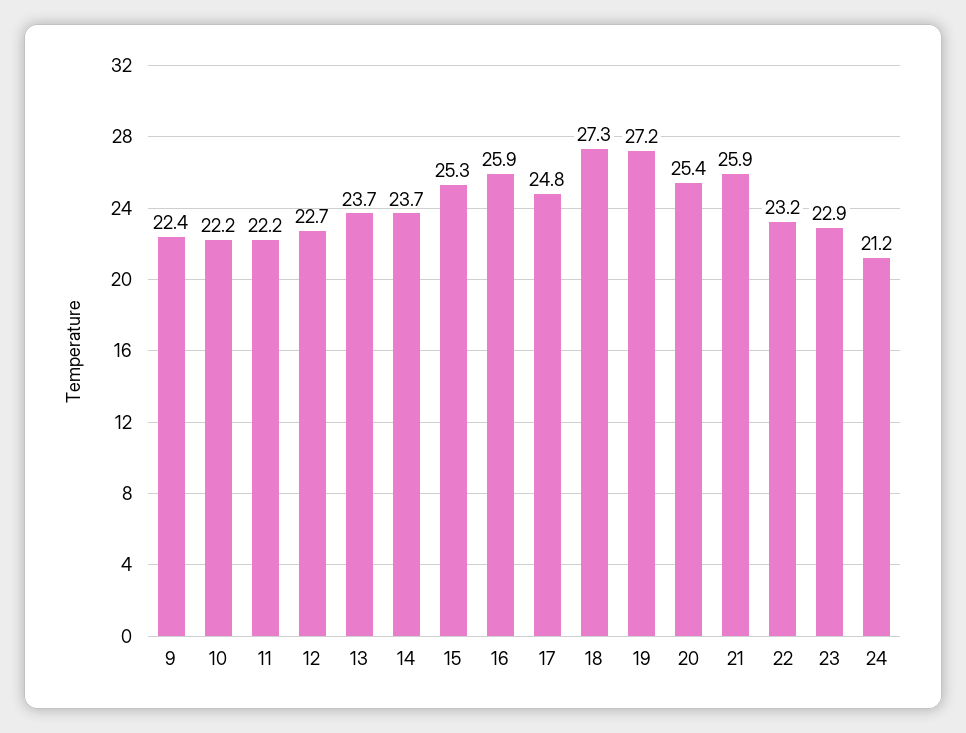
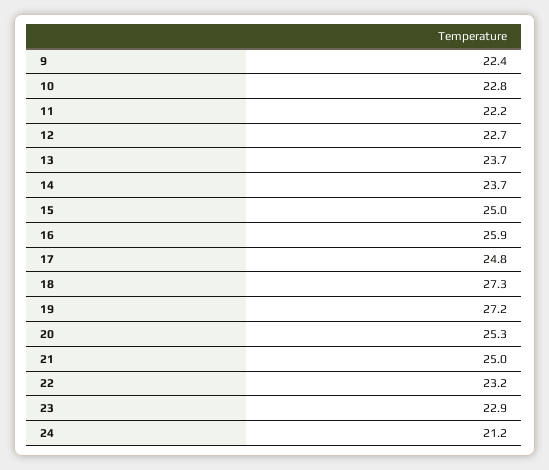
10: 22.2 -> 22.8
15: 25.3 -> 25
20: 25.4 -> 25.3
21: 25.9 -> 25

